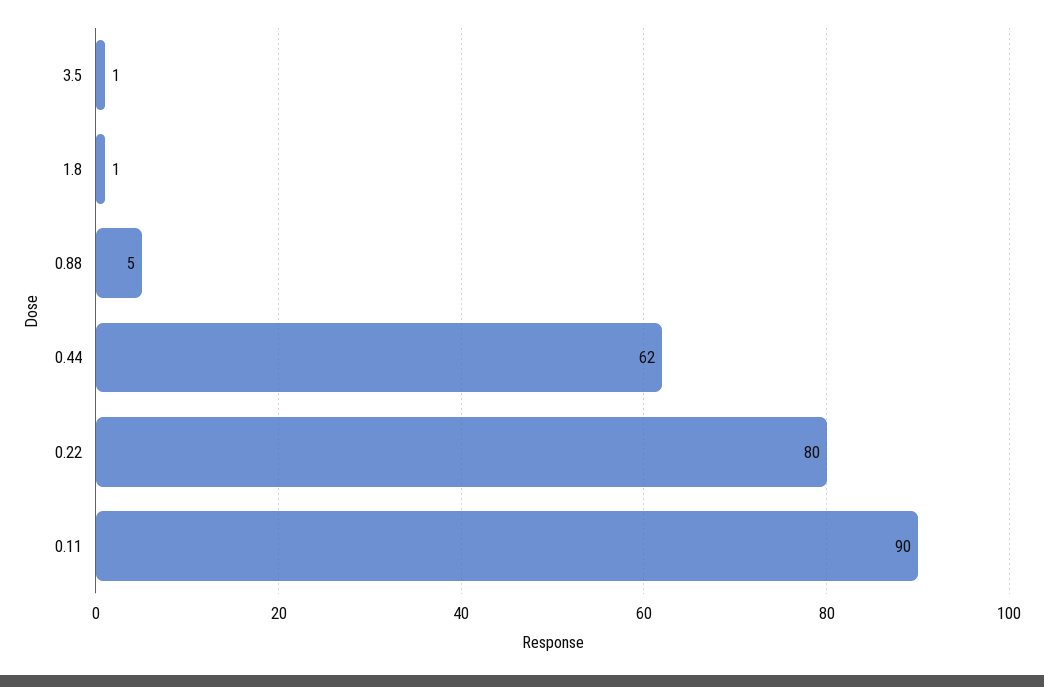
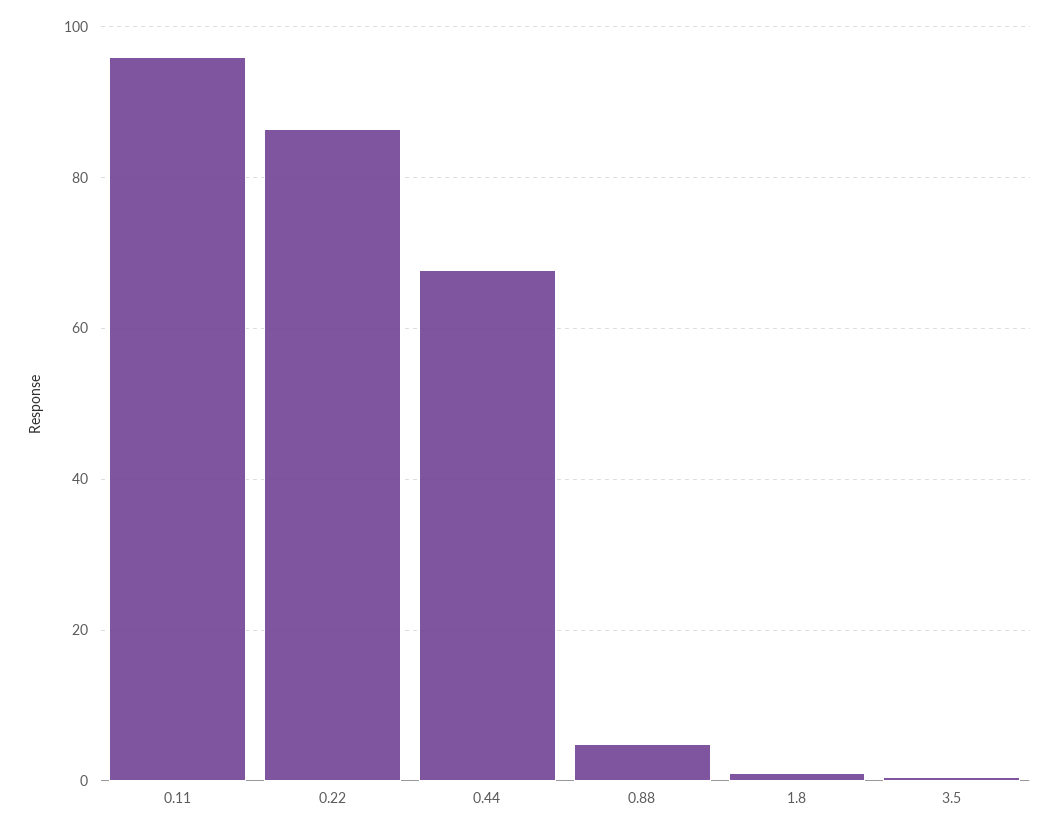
0.44: 62 -> 68
0.22: 80 -> 86
0.11: 90 -> 96

